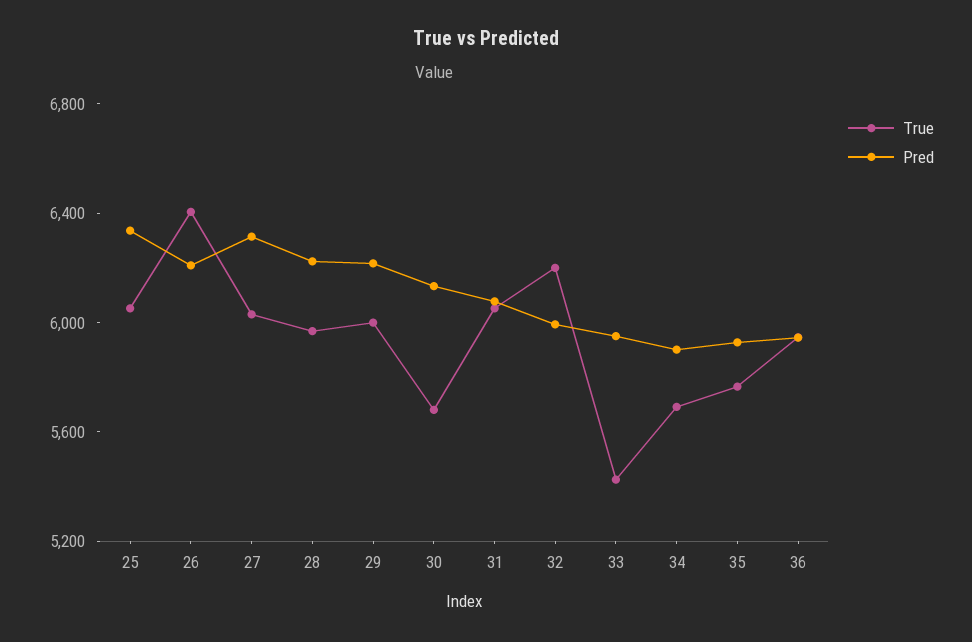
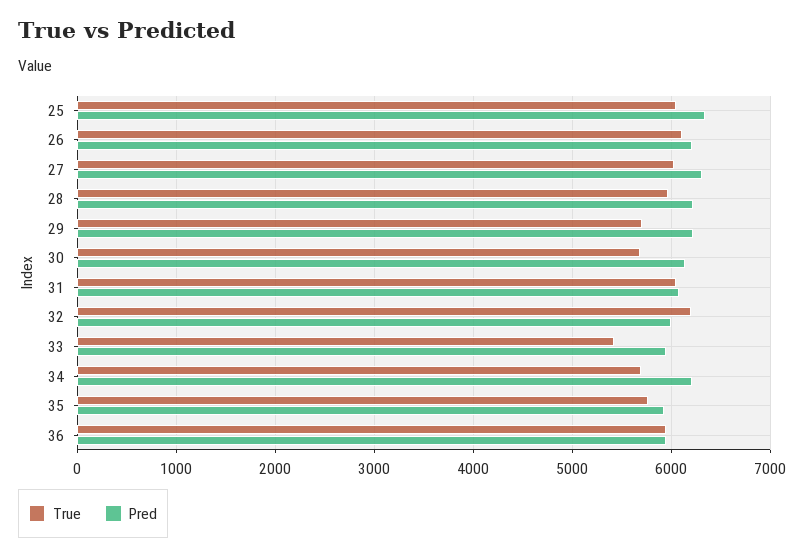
True, 26: 6400 -> 6100
True, 29: 6000 -> 5700
Pred, 34: 5900 -> 6200

